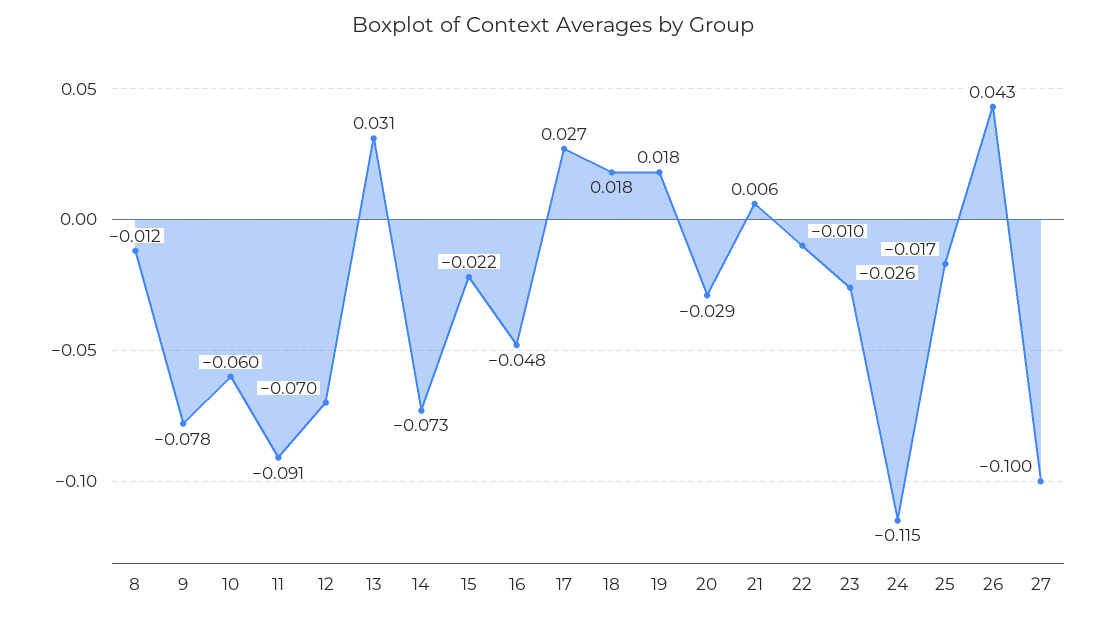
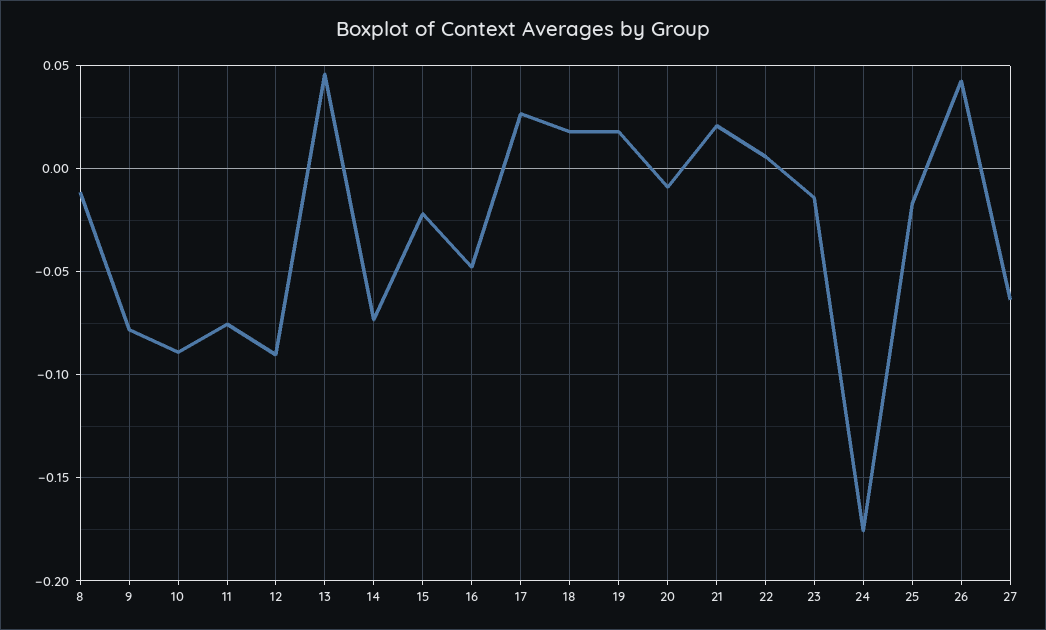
10: -0.06 -> -0.09
11: -0.091 -> -0.075
12: -0.07 -> -0.09
13: 0.031 -> 0.045
20: -0.029 -> -0.01
21: 0.006 -> 0.02
22: -0.01 -> 0.005
23: -0.026 -> -0.015
24: -0.115 -> -0.175
27: -0.1 -> -0.065

